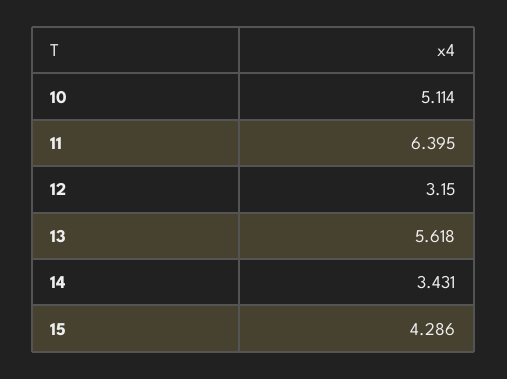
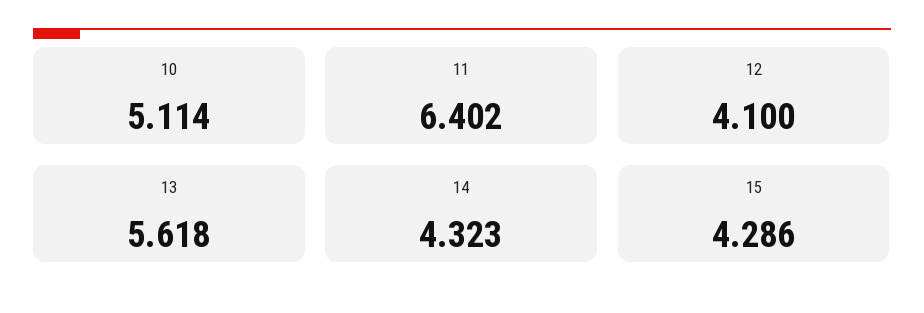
11: 6.395 -> 6.402
12: 3.15 -> 4.1
14: 3.431 -> 4.323

